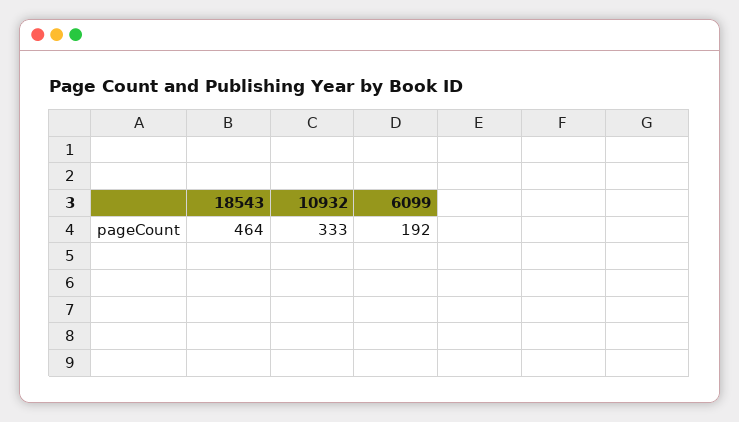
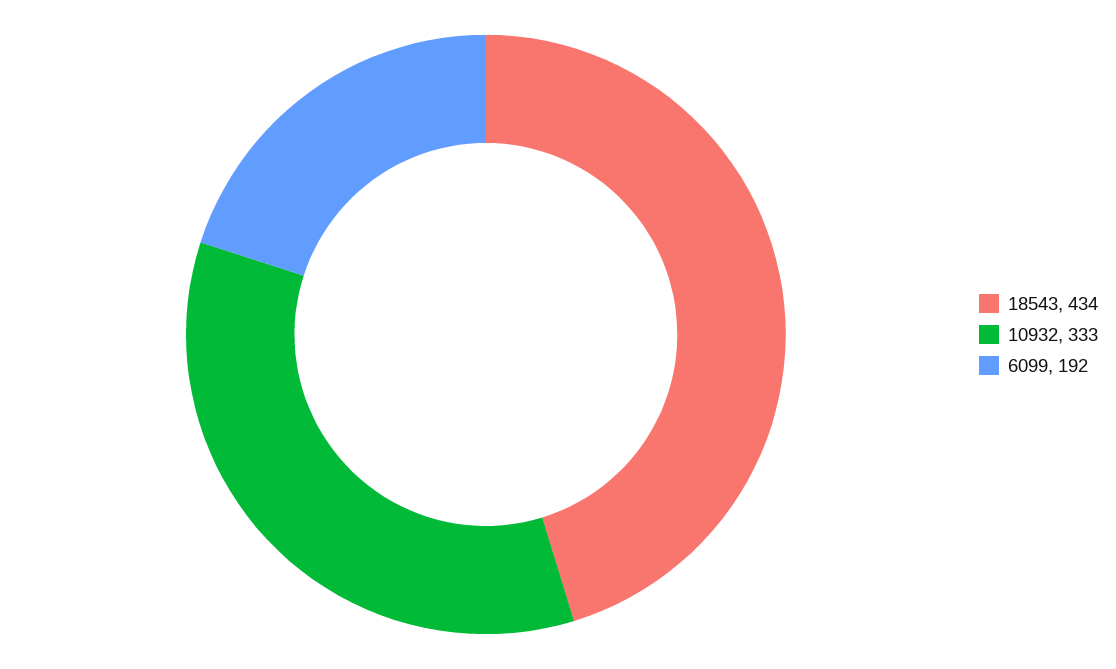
18543: 464 -> 434

